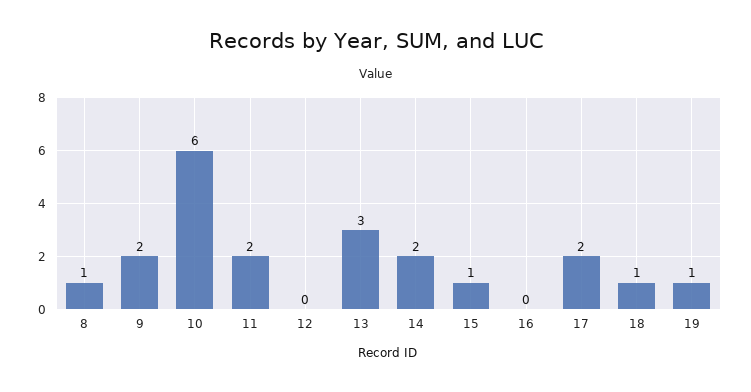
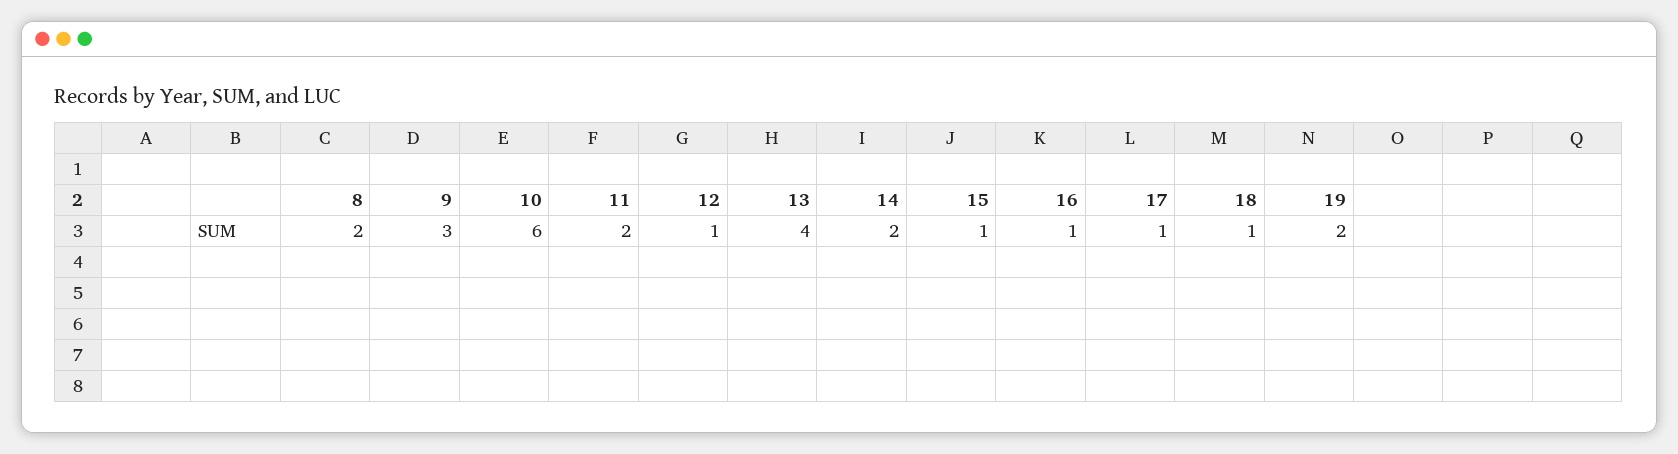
8: 1 -> 2
9: 2 -> 3
12: 0 -> 1
13: 3 -> 4
16: 0 -> 1
17: 2 -> 1
19: 1 -> 2

